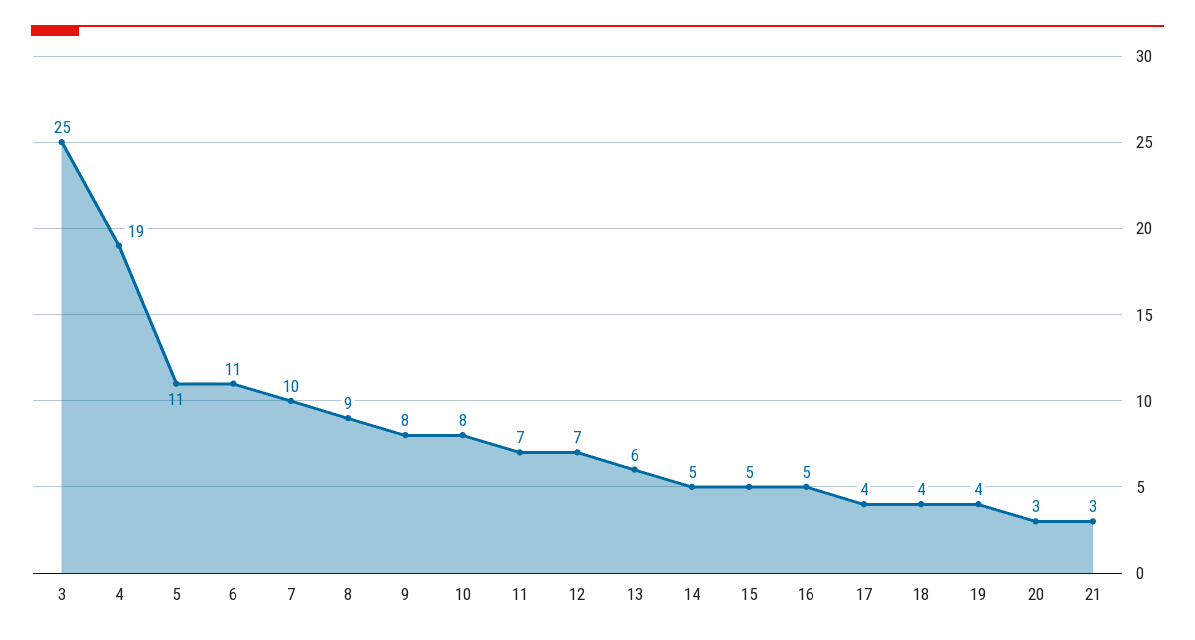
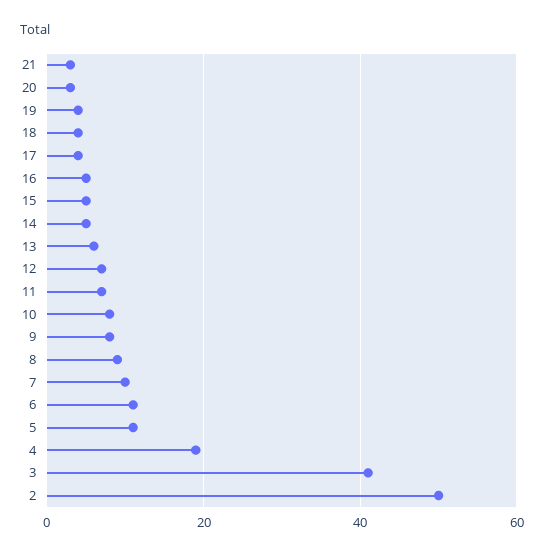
3: 25 -> 40
2: none -> 50

